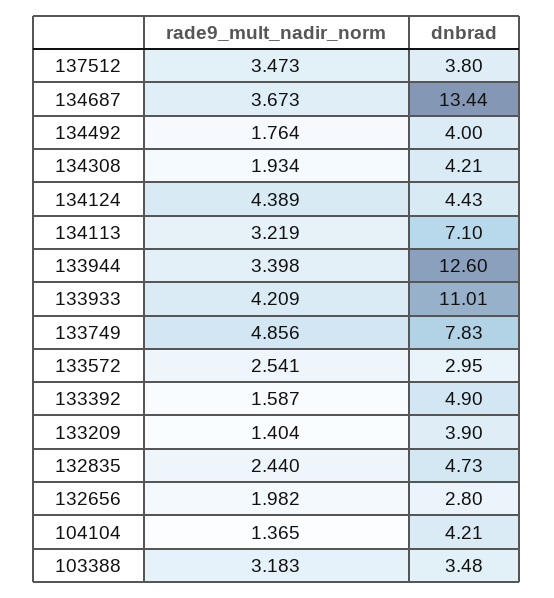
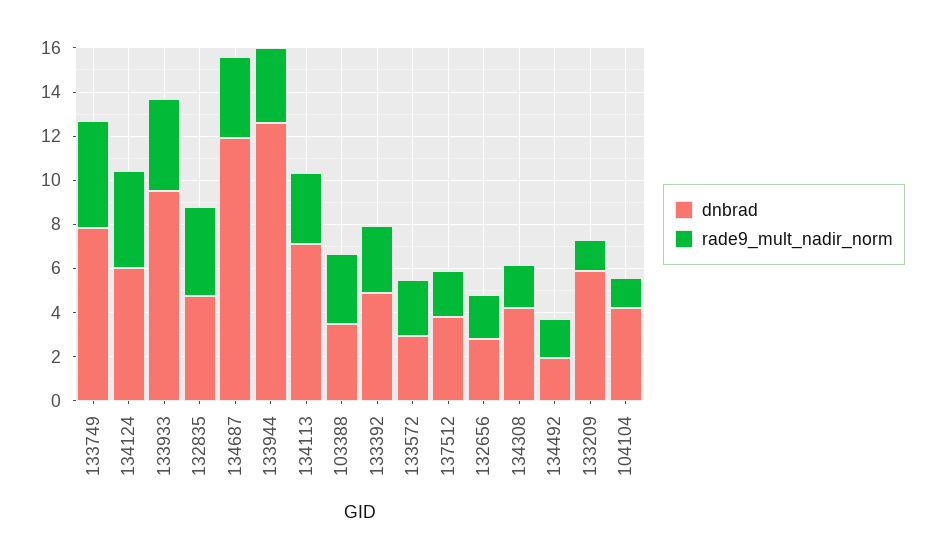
rade9_mult_nadir_norm, 137512: 3.473 -> 2
dnbrad, 134687: 13.44 -> 12
dnbrad, 134492: 4 -> 2
dnbrad, 134124: 4.43 -> 6
dnbrad, 133933: 11.01 -> 9.5
rade9_mult_nadir_norm, 133392: 1.587 -> 3
dnbrad, 133209: 3.9 -> 6
rade9_mult_nadir_norm, 132835: 2.44 -> 4

